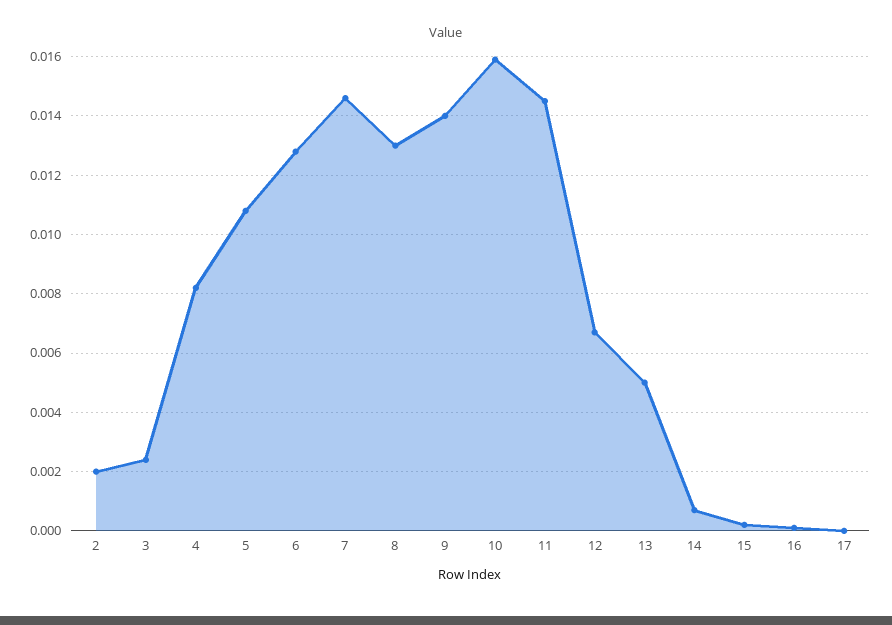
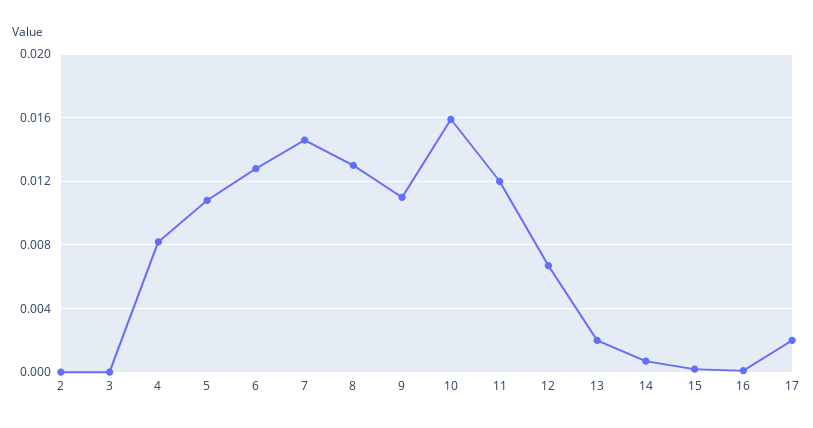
2: 0.002 -> 0
3: 0.0025 -> 0
9: 0.014 -> 0.011
11: 0.0145 -> 0.012
13: 0.005 -> 0.002
17: 0 -> 0.002

